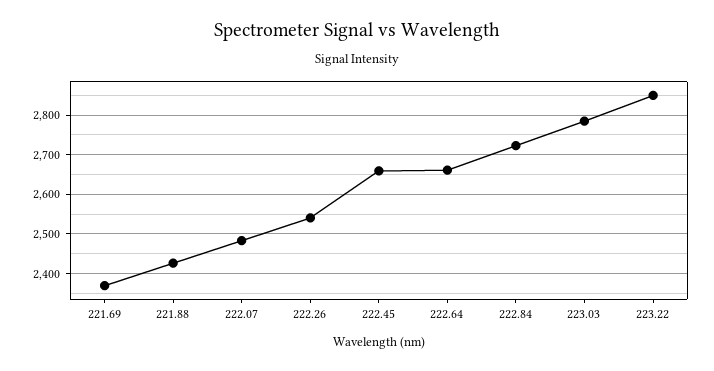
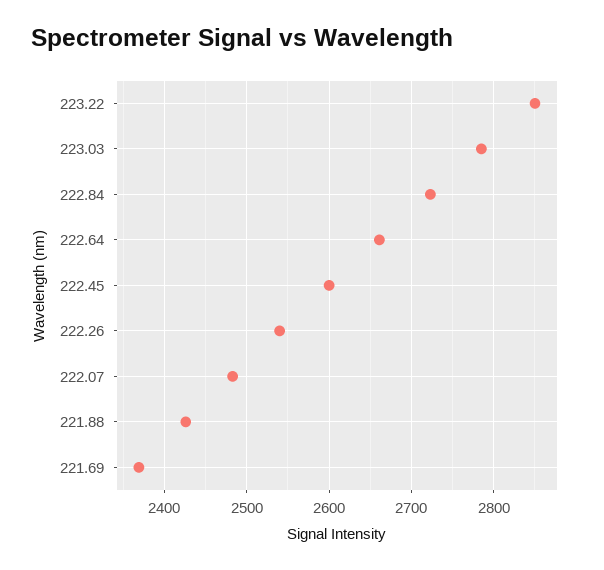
222.45: 2660 -> 2600

